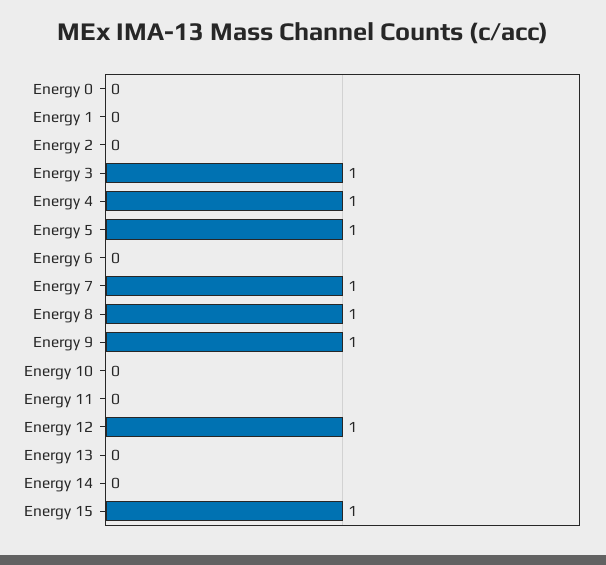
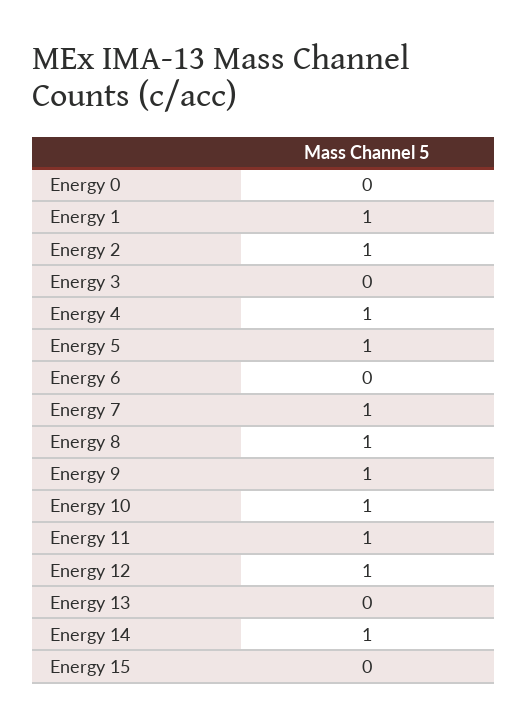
Energy 1: 0 -> 1
Energy 2: 0 -> 1
Energy 3: 1 -> 0
Energy 10: 0 -> 1
Energy 11: 0 -> 1
Energy 14: 0 -> 1
Energy 15: 1 -> 0

